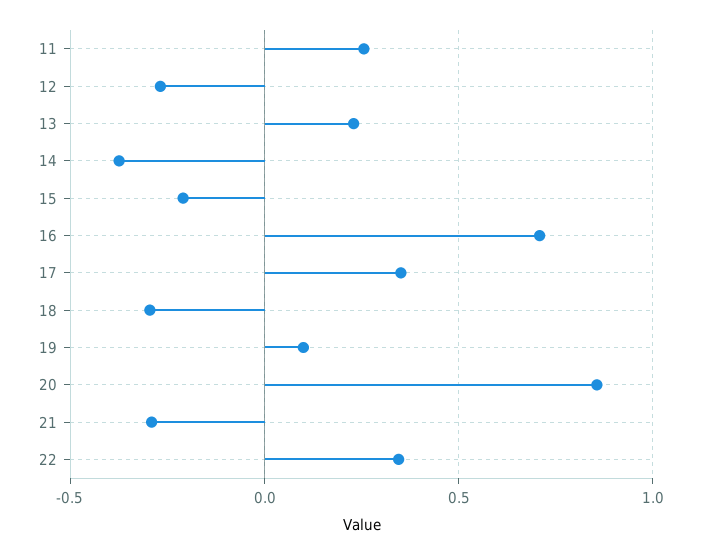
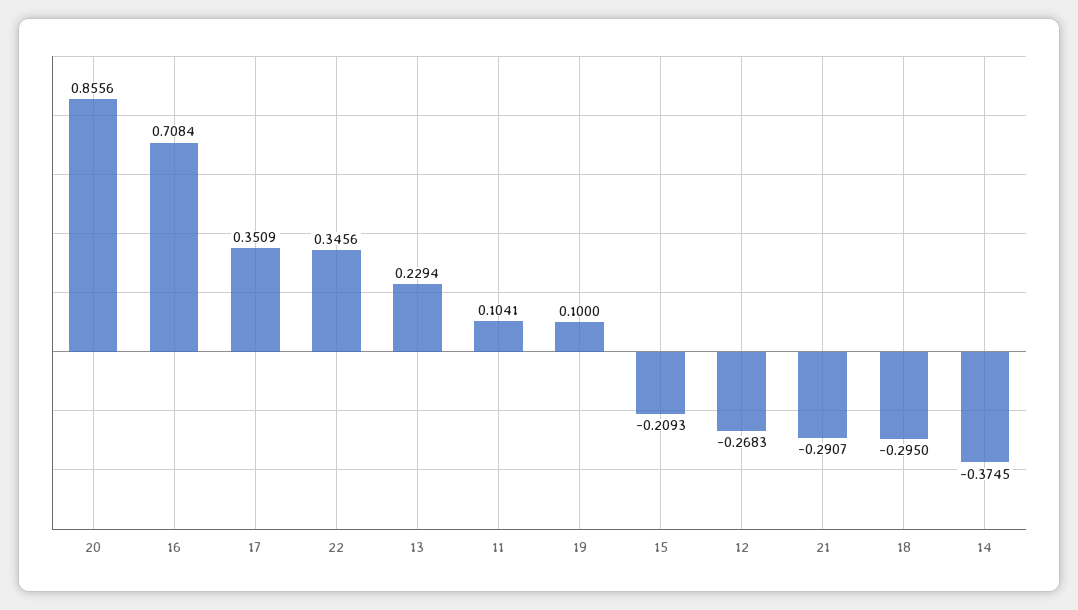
11: 0.25 -> 0.1041

